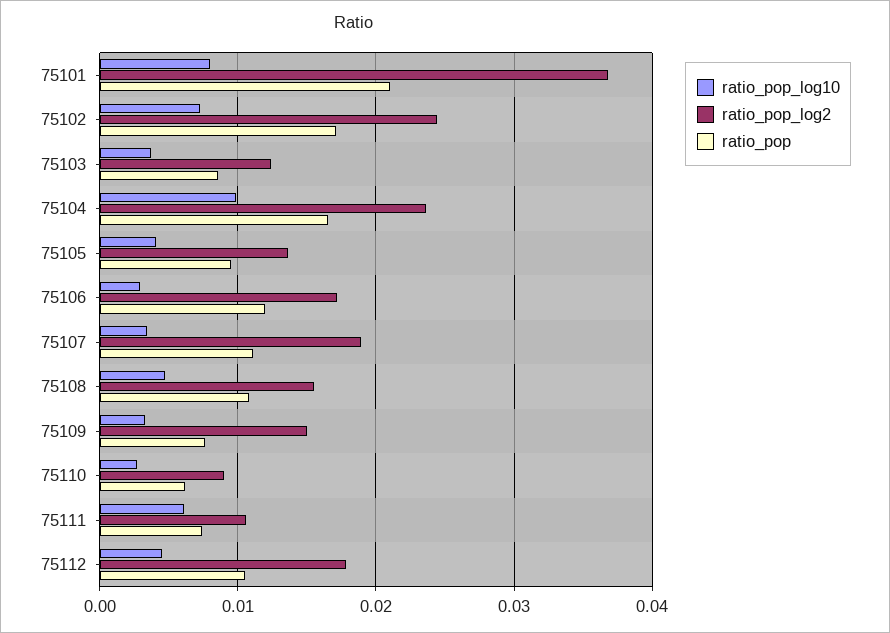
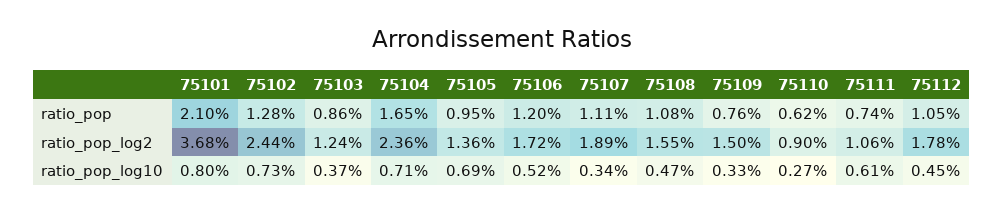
ratio_pop, 75102: 0.017 -> 0.0128
ratio_pop_log10, 75104: 0.01 -> 0.0071
ratio_pop_log10, 75105: 0.004 -> 0.0069
ratio_pop_log10, 75106: 0.003 -> 0.0052

